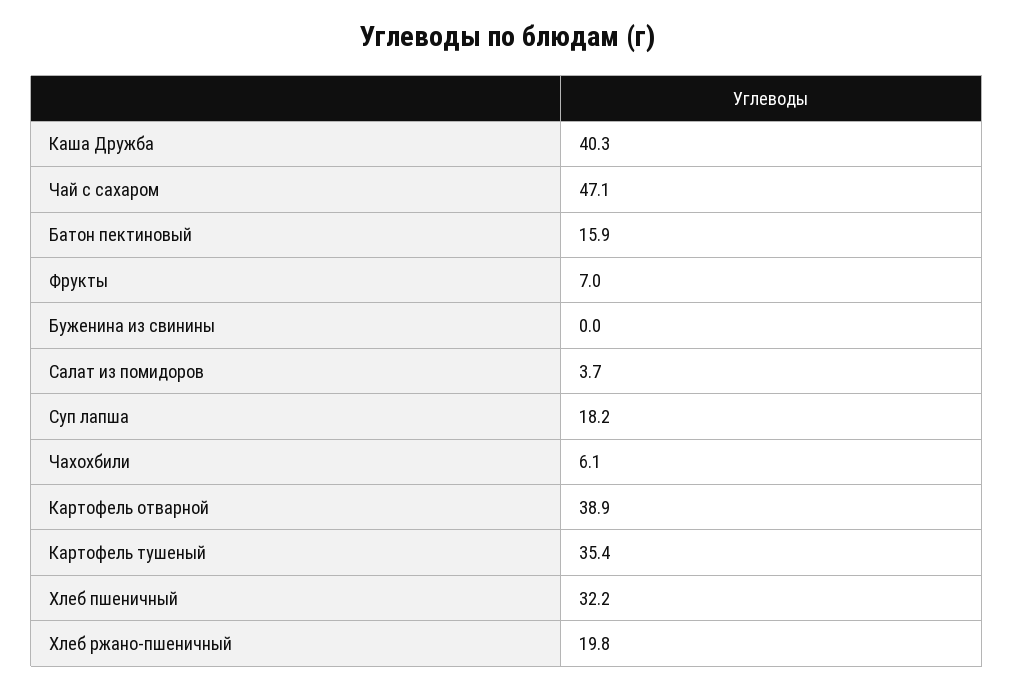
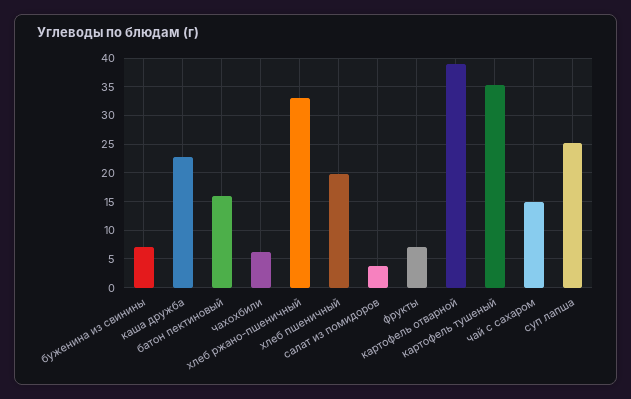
Каша Дружба: 40.3 -> 22.5
Чай с сахаром: 47.1 -> 15
Буженина из свинины: 0 -> 7.5
Суп лапша: 18.2 -> 25
Хлеб пшеничный: 32.2 -> 20
Хлеб ржано-пшеничный: 19.8 -> 32.5

